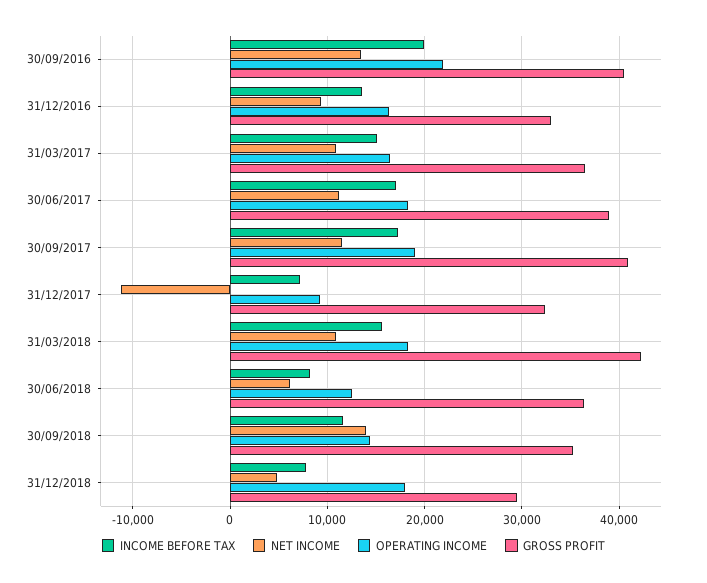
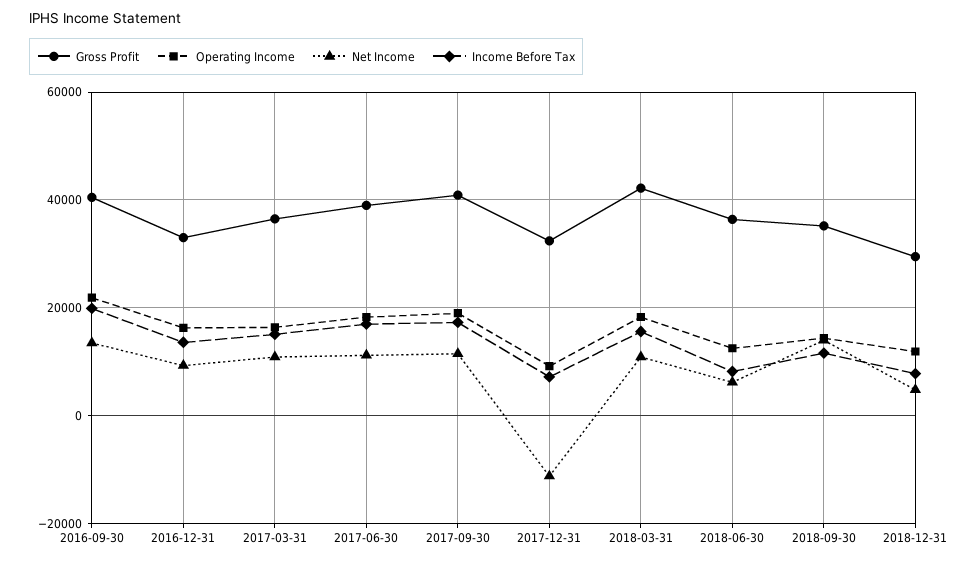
OPERATING INCOME, 31/12/2018: 18000 -> 12000

